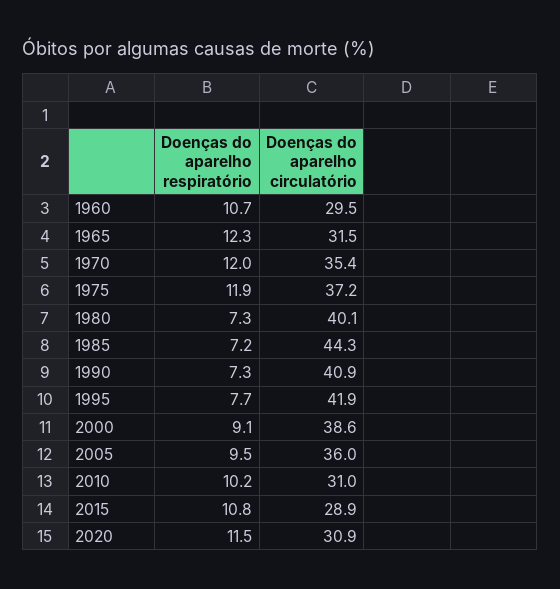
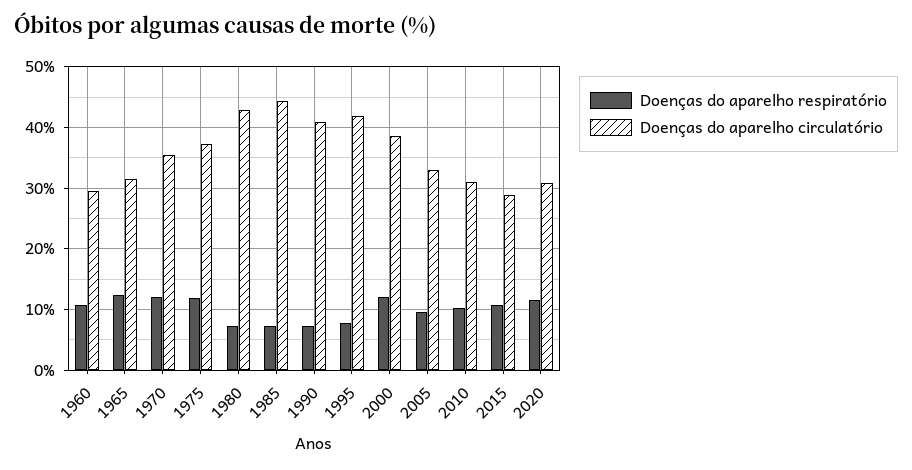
Doenças do aparelho circulatório, 1980: 40.1 -> 43
Doenças do aparelho respiratório, 2000: 9.1 -> 12
Doenças do aparelho circulatório, 2005: 36 -> 33

